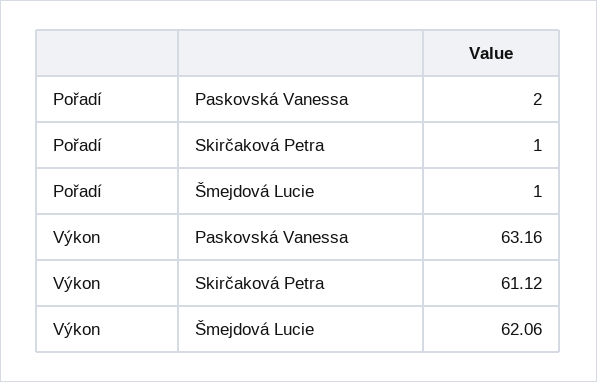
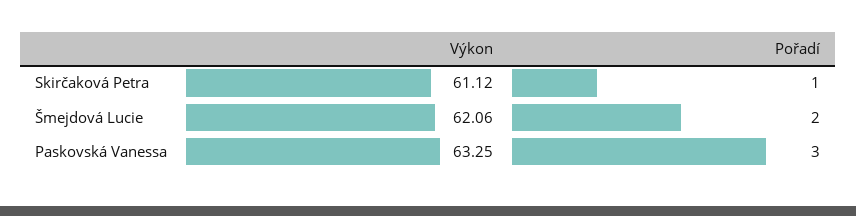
Pořadí, Paskovská Vanessa: 2 -> 3
Pořadí, Šmejdová Lucie: 1 -> 2
Výkon, Paskovská Vanessa: 63.16 -> 63.25

